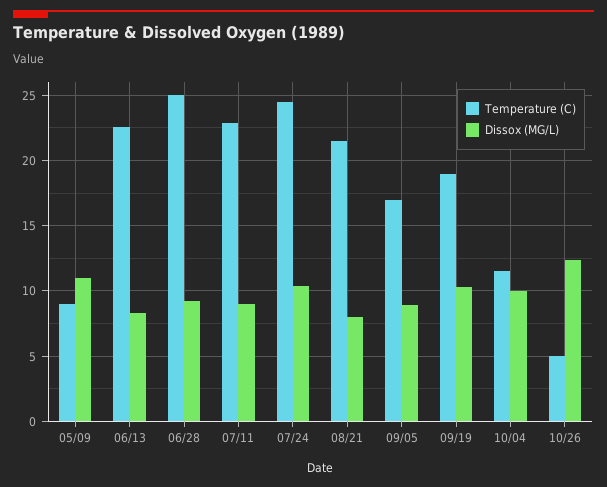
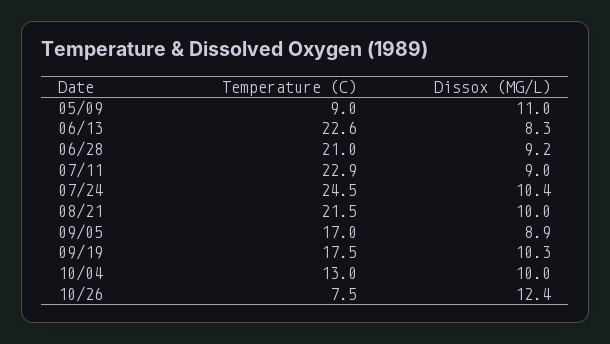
Temperature (C), 06/28: 25 -> 21
Dissox (MG/L), 08/21: 8 -> 10
Temperature (C), 09/19: 19 -> 17.5
Temperature (C), 10/04: 11.5 -> 13
Temperature (C), 10/26: 5 -> 7.5

